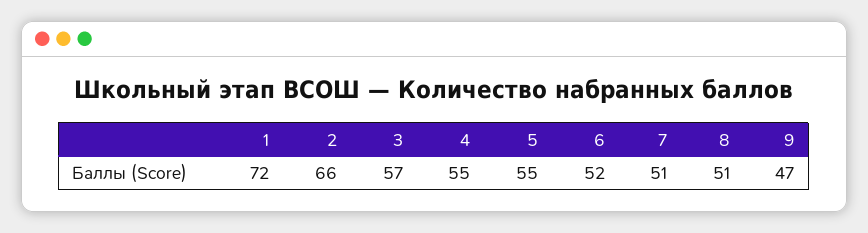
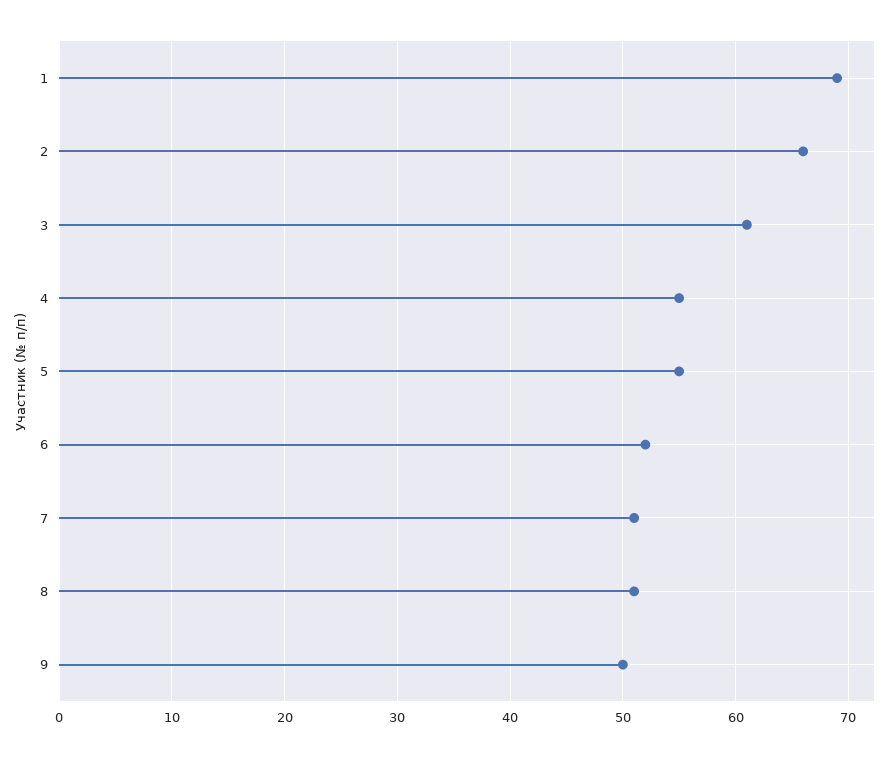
1: 72 -> 69
3: 57 -> 61
9: 47 -> 50

